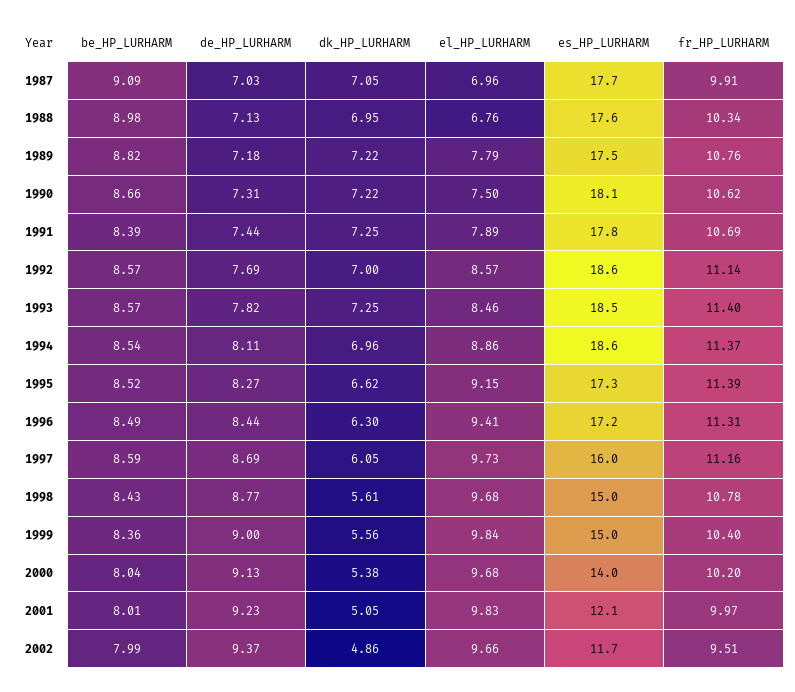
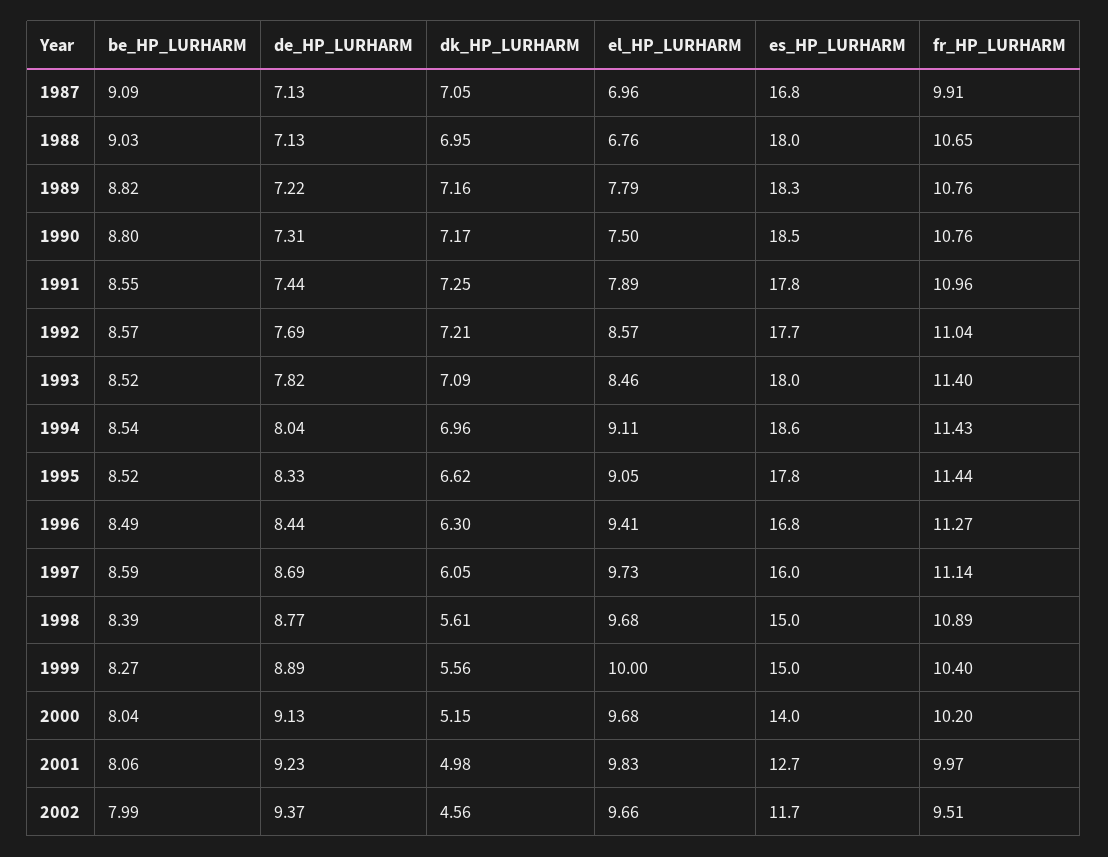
de_HP_LURHARM, 1987: 7.03 -> 7.13
es_HP_LURHARM, 1987: 17.7 -> 16.8
be_HP_LURHARM, 1988: 8.98 -> 9.03
es_HP_LURHARM, 1988: 17.6 -> 18
fr_HP_LURHARM, 1988: 10.34 -> 10.65
de_HP_LURHARM, 1989: 7.18 -> 7.22
dk_HP_LURHARM, 1989: 7.22 -> 7.16
es_HP_LURHARM, 1989: 17.5 -> 18.3
be_HP_LURHARM, 1990: 8.66 -> 8.8
dk_HP_LURHARM, 1990: 7.22 -> 7.17
es_HP_LURHARM, 1990: 18.1 -> 18.5
fr_HP_LURHARM, 1990: 10.62 -> 10.76
be_HP_LURHARM, 1991: 8.39 -> 8.55
fr_HP_LURHARM, 1991: 10.69 -> 10.96
dk_HP_LURHARM, 1992: 7 -> 7.21
es_HP_LURHARM, 1992: 18.6 -> 17.7
fr_HP_LURHARM, 1992: 11.14 -> 11.04
be_HP_LURHARM, 1993: 8.57 -> 8.52
dk_HP_LURHARM, 1993: 7.25 -> 7.09
es_HP_LURHARM, 1993: 18.5 -> 18
de_HP_LURHARM, 1994: 8.11 -> 8.04
el_HP_LURHARM, 1994: 8.86 -> 9.11
fr_HP_LURHARM, 1994: 11.37 -> 11.43
de_HP_LURHARM, 1995: 8.27 -> 8.33
el_HP_LURHARM, 1995: 9.15 -> 9.05
es_HP_LURHARM, 1995: 17.3 -> 17.8
fr_HP_LURHARM, 1995: 11.39 -> 11.44
es_HP_LURHARM, 1996: 17.2 -> 16.8
fr_HP_LURHARM, 1996: 11.31 -> 11.27
fr_HP_LURHARM, 1997: 11.16 -> 11.14
be_HP_LURHARM, 1998: 8.43 -> 8.39
fr_HP_LURHARM, 1998: 10.78 -> 10.89
be_HP_LURHARM, 1999: 8.36 -> 8.27
de_HP_LURHARM, 1999: 9 -> 8.89
el_HP_LURHARM, 1999: 9.84 -> 10
dk_HP_LURHARM, 2000: 5.38 -> 5.15
be_HP_LURHARM, 2001: 8.01 -> 8.06
dk_HP_LURHARM, 2001: 5.05 -> 4.98
es_HP_LURHARM, 2001: 12.1 -> 12.7
dk_HP_LURHARM, 2002: 4.86 -> 4.56

